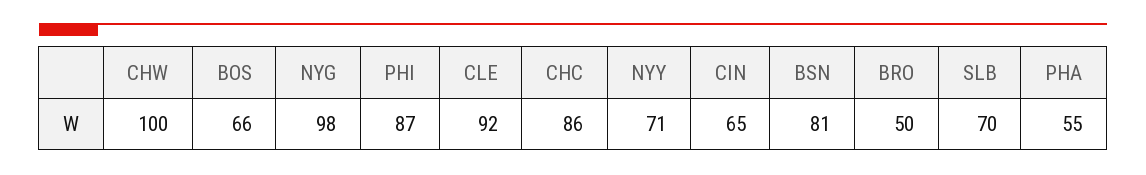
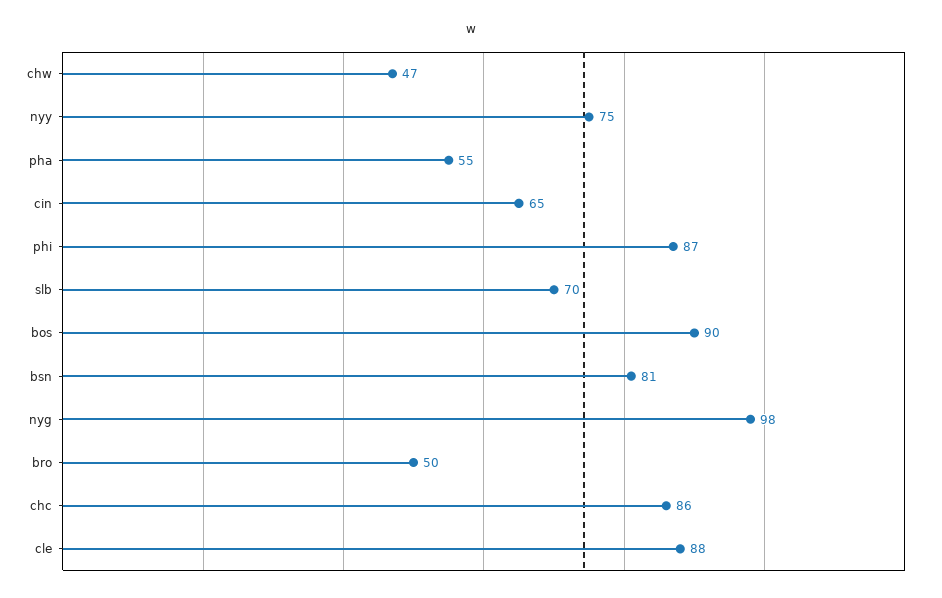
CHW: 100 -> 47
BOS: 66 -> 90
CLE: 92 -> 88
NYY: 71 -> 75

